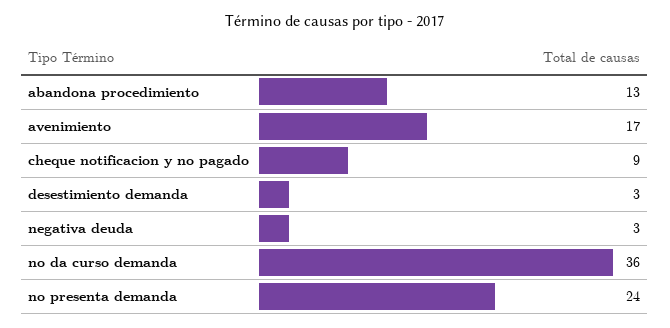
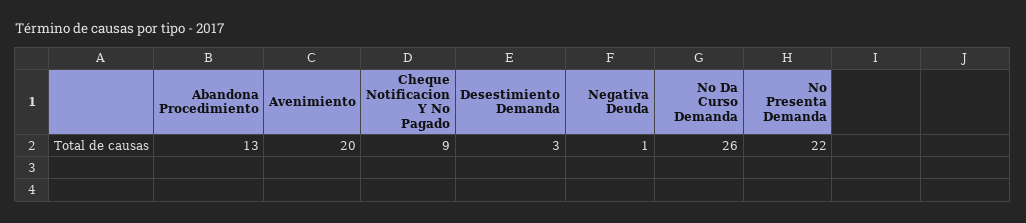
avenimiento: 17 -> 20
negativa deuda: 3 -> 1
no da curso demanda: 36 -> 26
no presenta demanda: 24 -> 22

